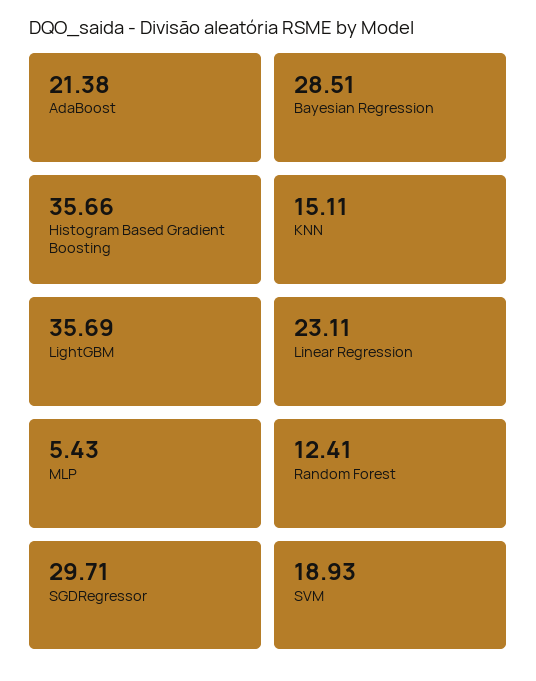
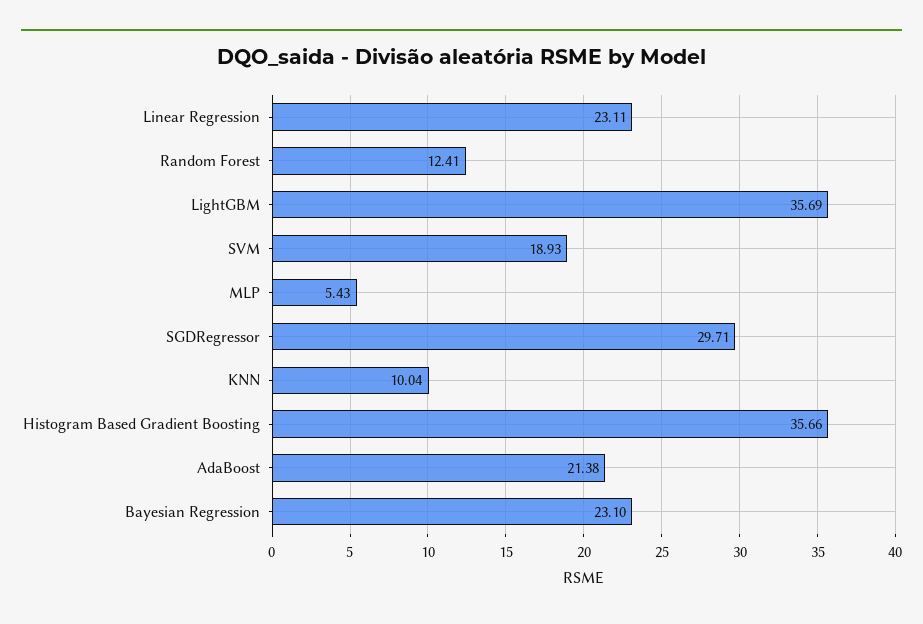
Bayesian Regression: 28.51 -> 23.1
KNN: 15.11 -> 10.04

